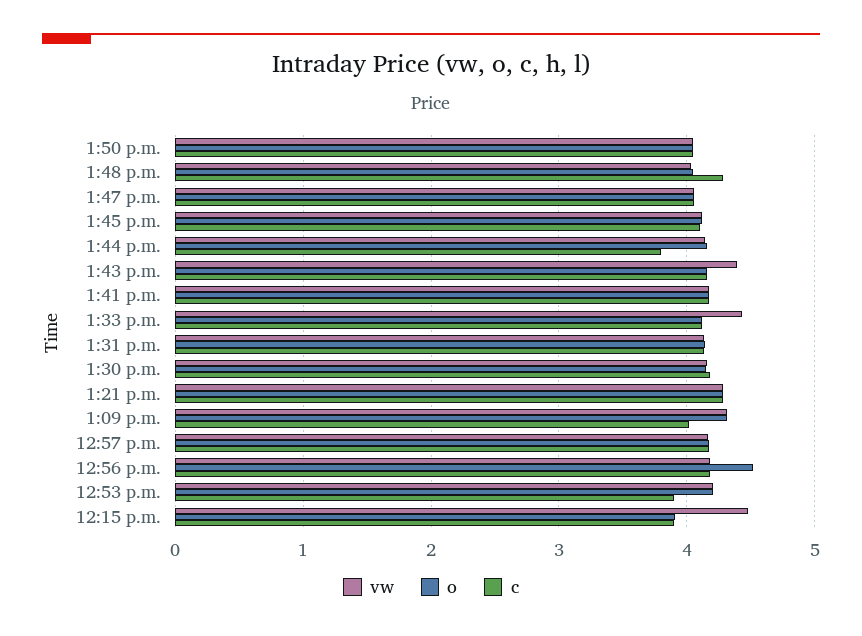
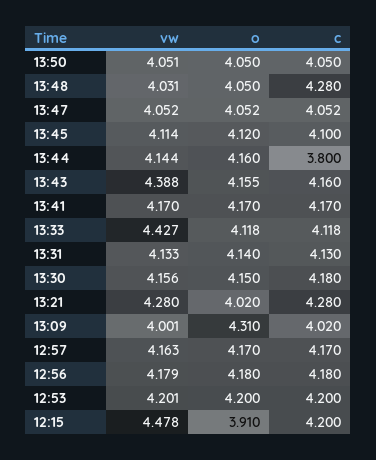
o, 1:21 p.m.: 4.3 -> 4.02
vw, 1:09 p.m.: 4.3 -> 4.001
o, 12:56 p.m.: 4.5 -> 4.18
c, 12:53 p.m.: 3.9 -> 4.2
c, 12:15 p.m.: 3.9 -> 4.2

